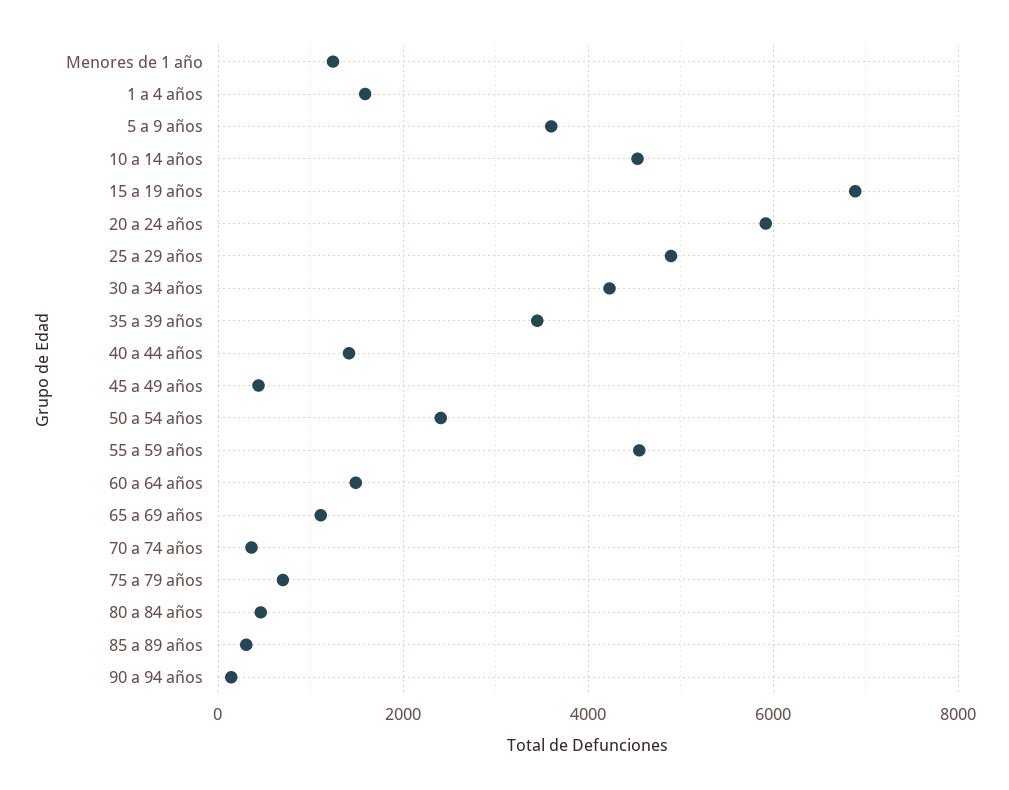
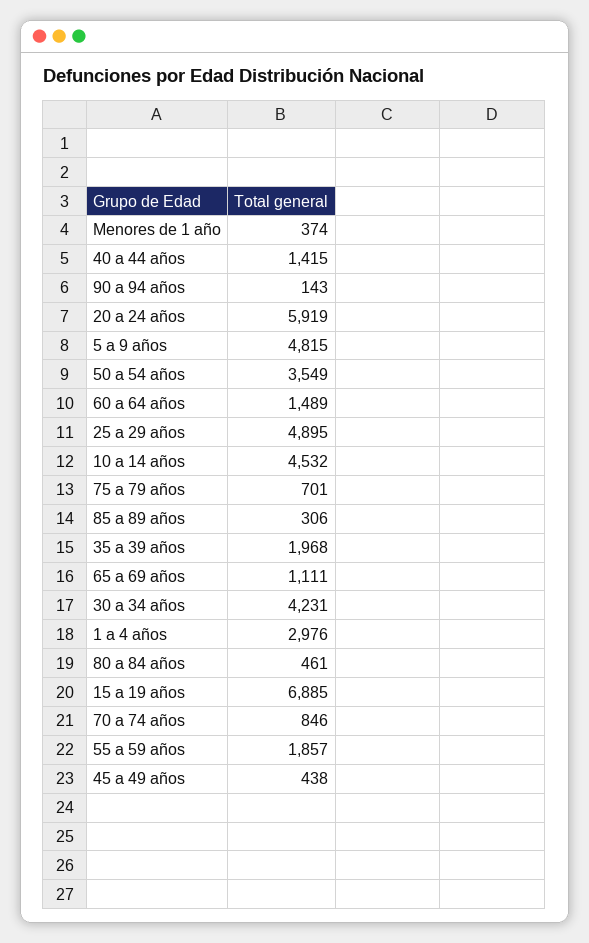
Menores de 1 año: 1200 -> 374
1 a 4 años: 1600 -> 2976
5 a 9 años: 3600 -> 4815
35 a 39 años: 3400 -> 1968
50 a 54 años: 2400 -> 3549
55 a 59 años: 4600 -> 1857
70 a 74 años: 400 -> 846

